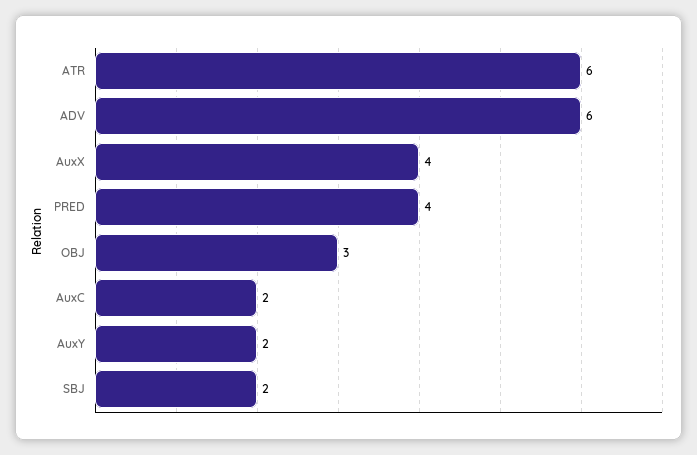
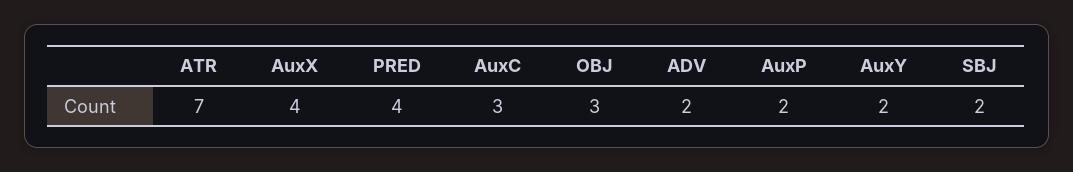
ATR: 6 -> 7
ADV: 6 -> 2
AuxC: 2 -> 3
AuxP: none -> 2

